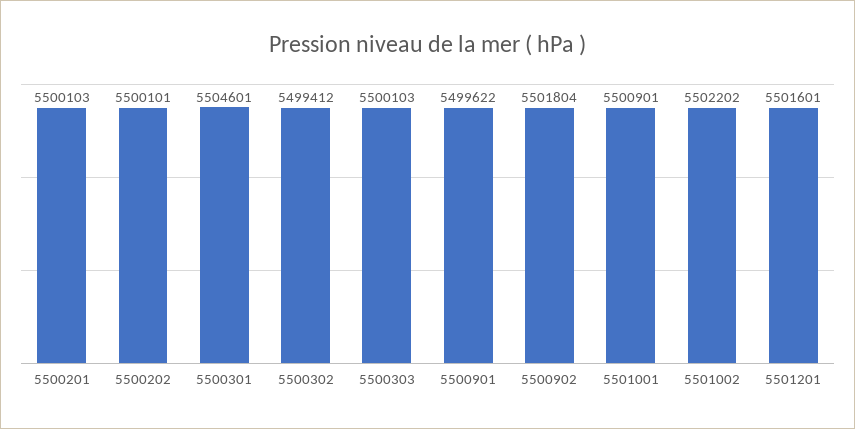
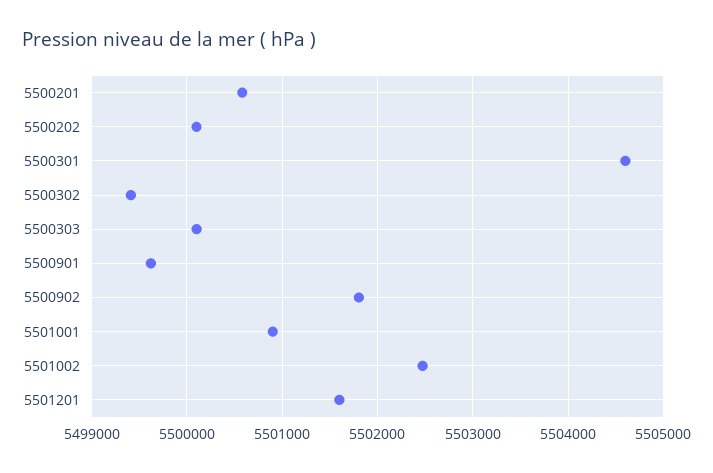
5500201: 5500103 -> 5500600
5501002: 5502202 -> 5502500

